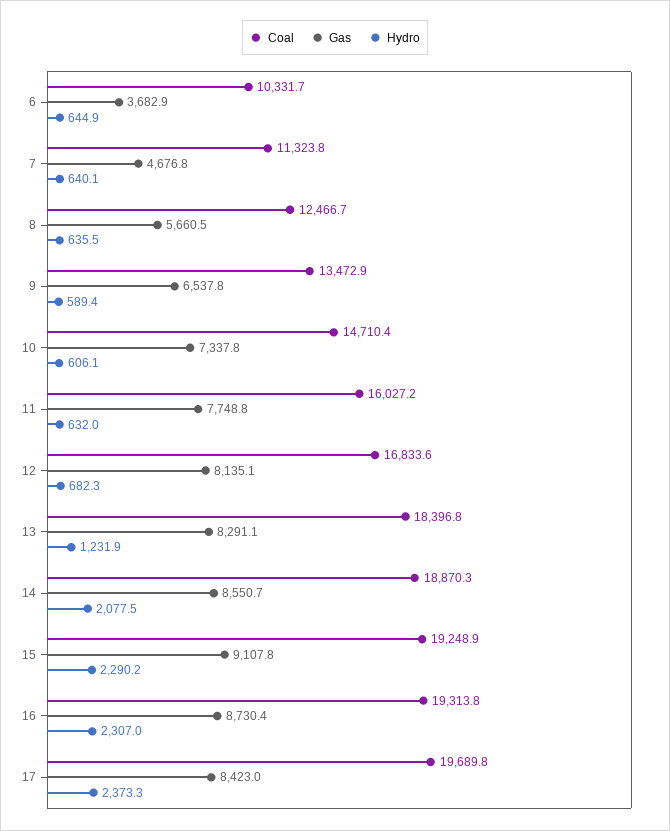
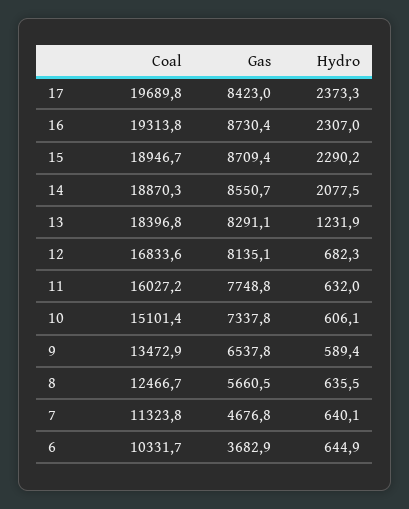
Coal, 10: 14710.4 -> 15101.4
Coal, 15: 19248.9 -> 18946.7
Gas, 15: 9107.8 -> 8709.4

